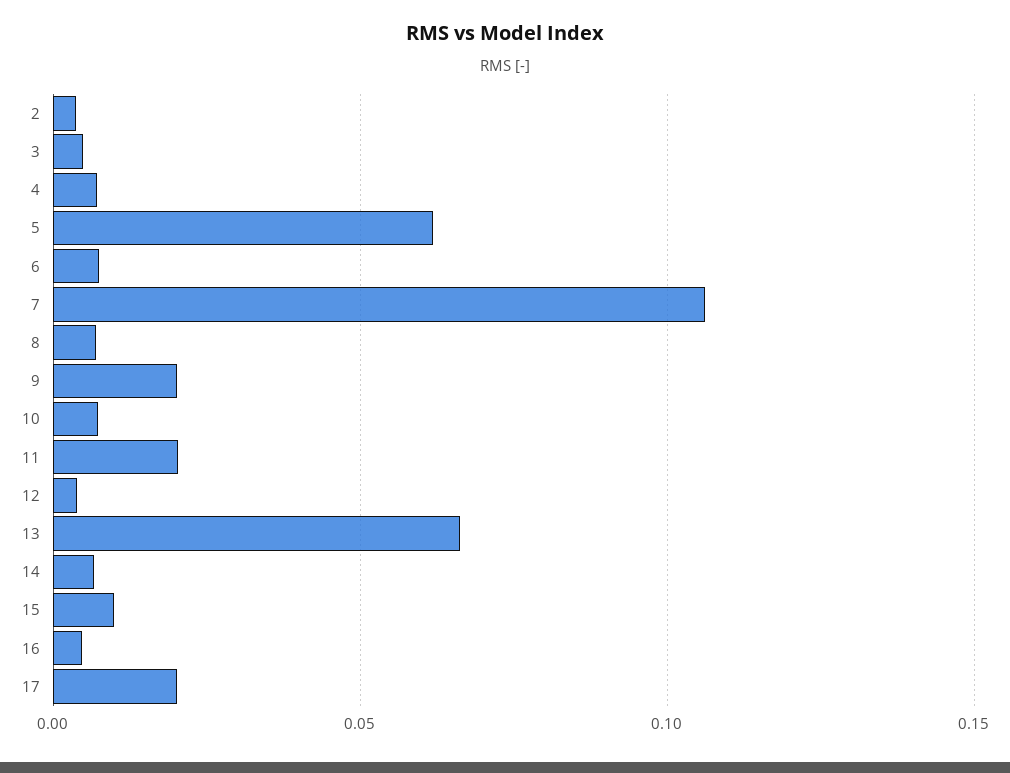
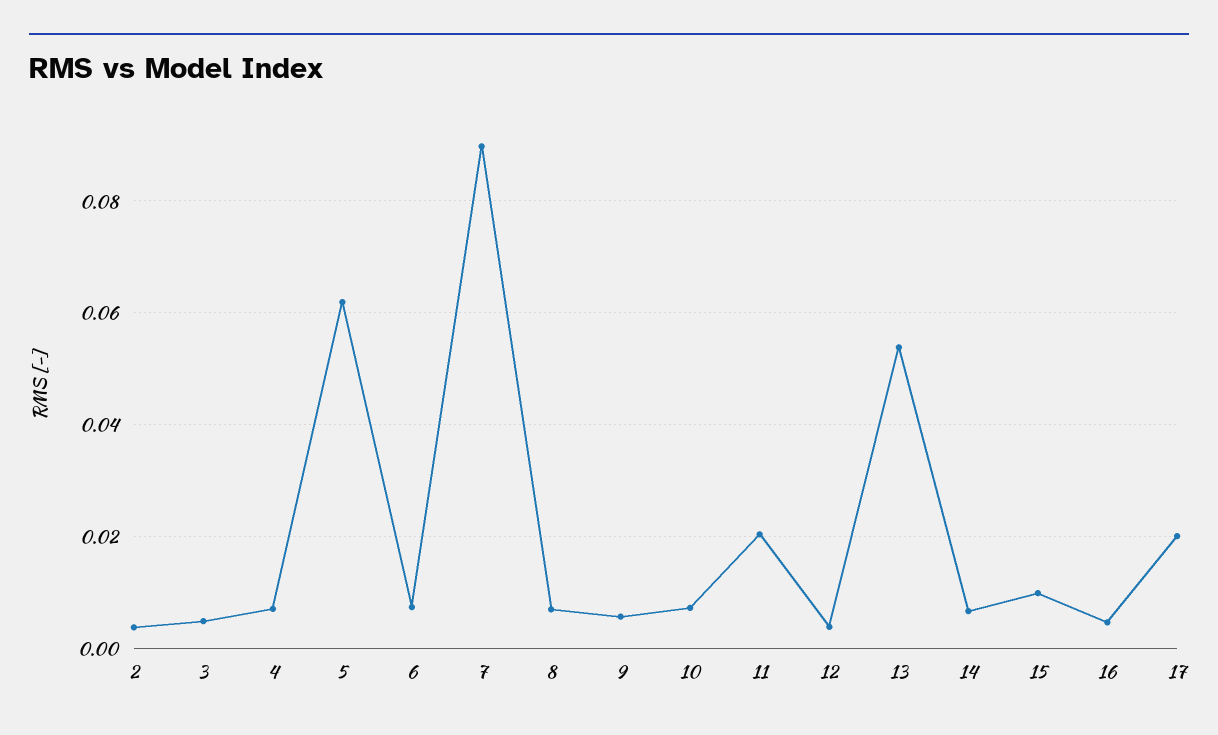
7: 0.105 -> 0.09
9: 0.02 -> 0.006
13: 0.065 -> 0.054

